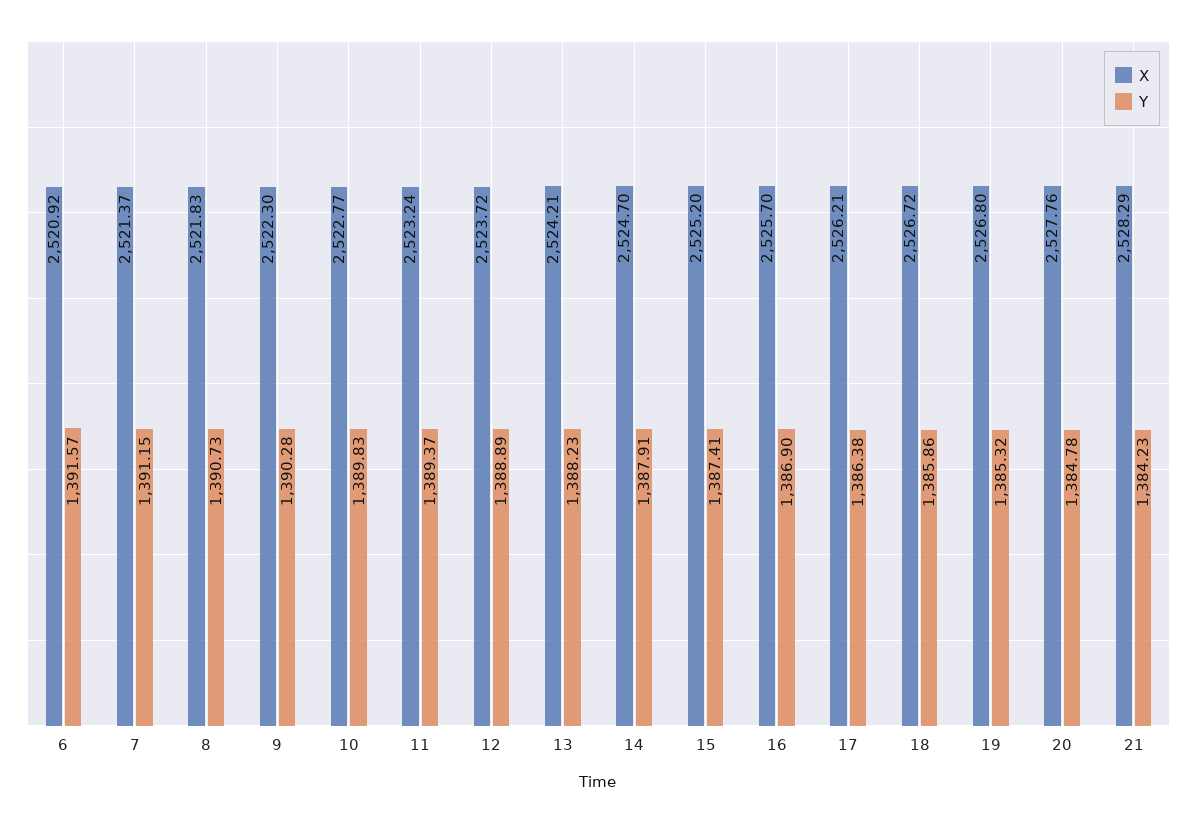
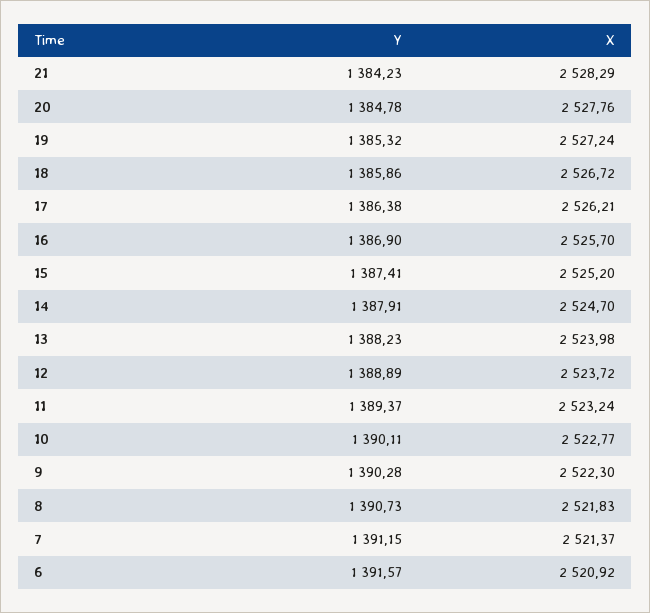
Y, 10: 1389.83 -> 1390.11
X, 13: 2524.21 -> 2523.98
X, 19: 2526.8 -> 2527.24

